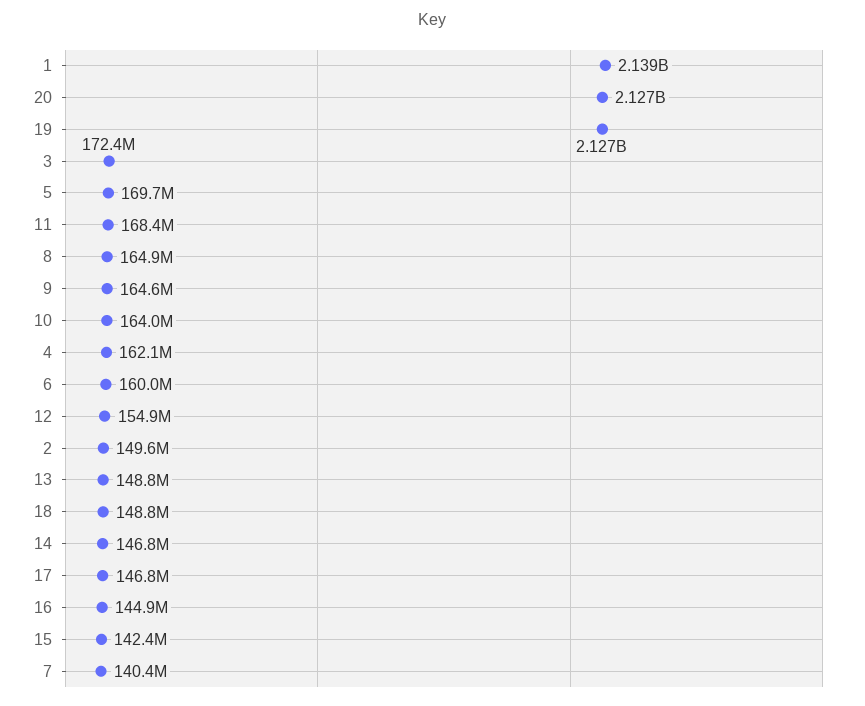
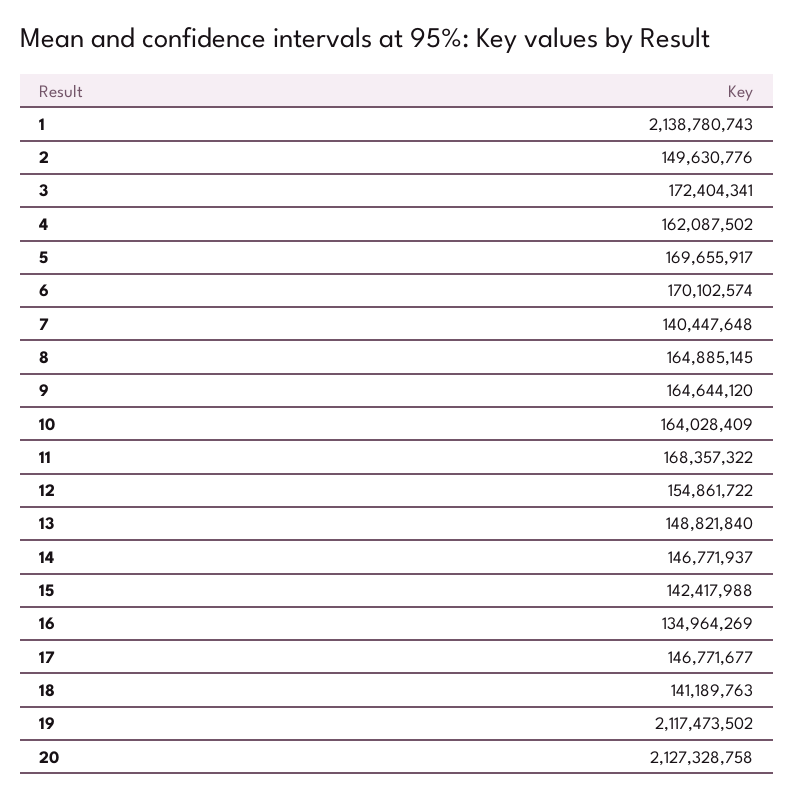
19: 2127000000 -> 2117473502
6: 160000000 -> 170102574
18: 148800000 -> 141189763
16: 144900000 -> 134964269

